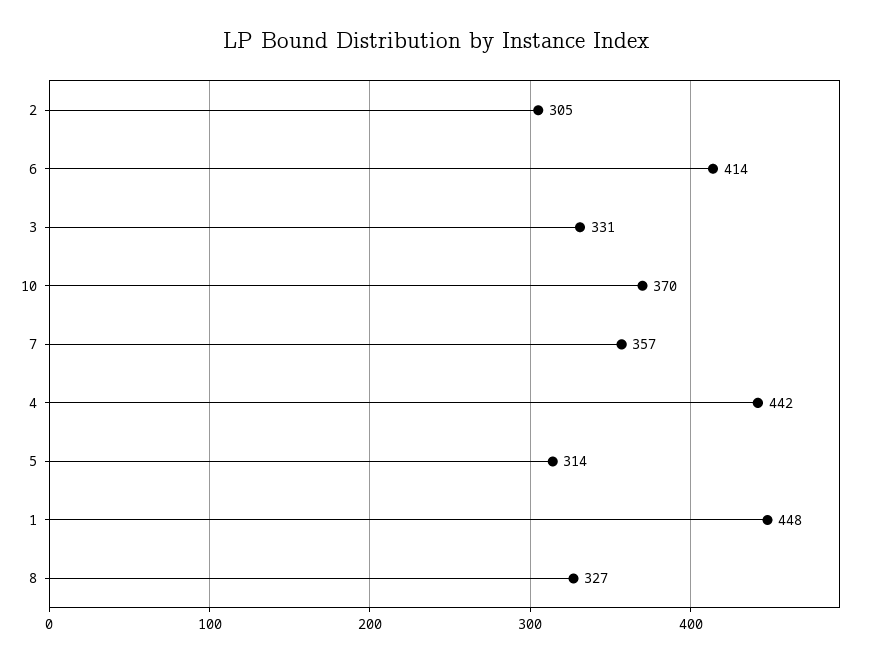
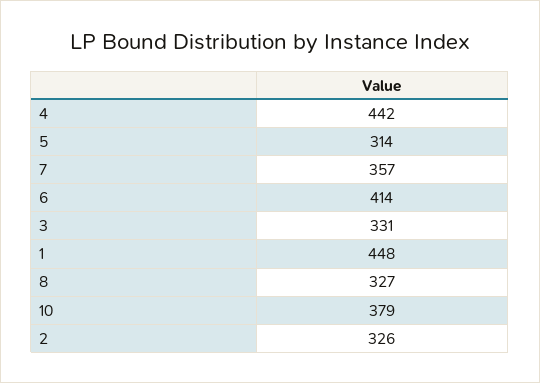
2: 305 -> 326
10: 370 -> 379

